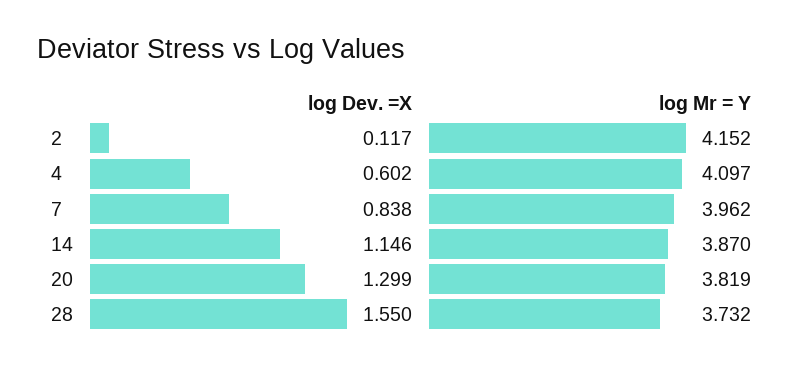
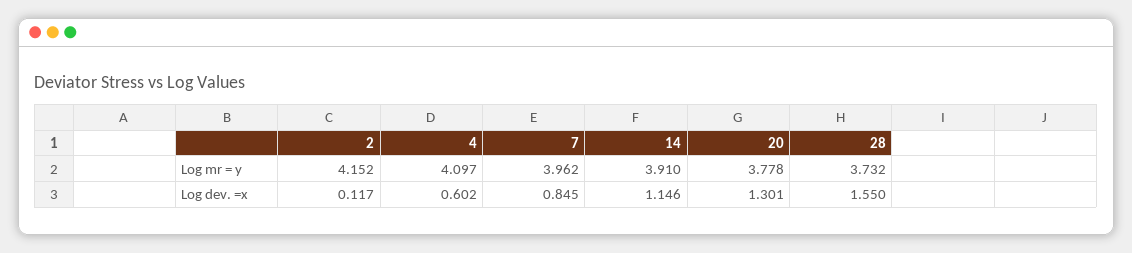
log Dev. =X, 7: 0.838 -> 0.845
log Mr = Y, 14: 3.87 -> 3.91
log Dev. =X, 20: 1.299 -> 1.301
log Mr = Y, 20: 3.819 -> 3.778

